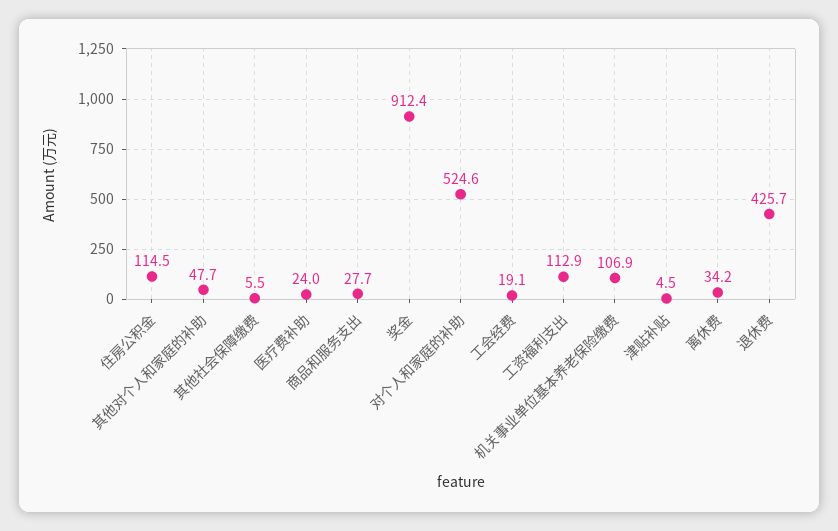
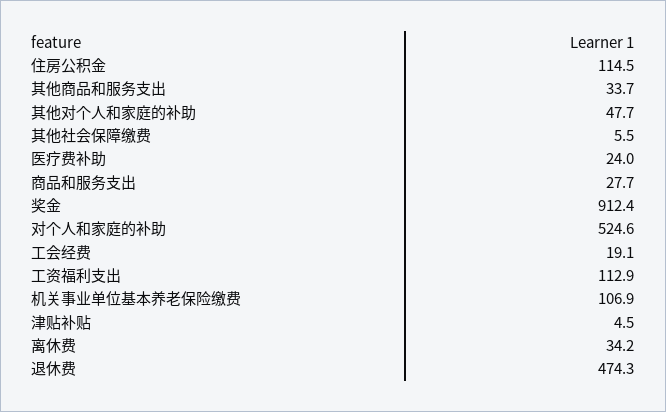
退休费: 425.7 -> 474.3
其他商品和服务支出: none -> 33.7

